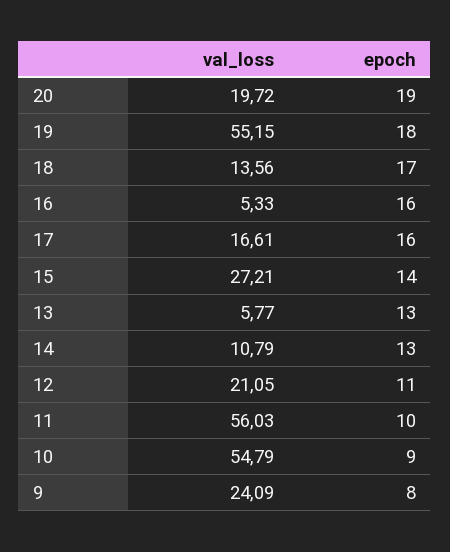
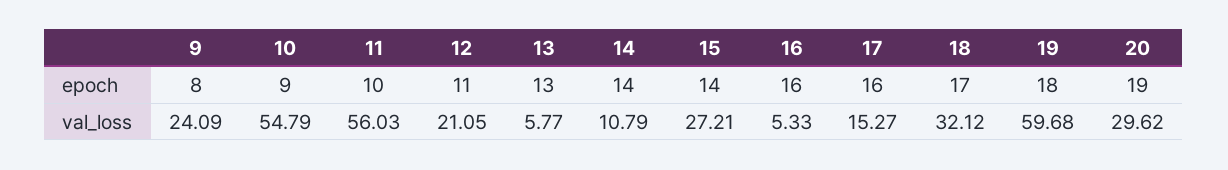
val_loss, 20: 19.72 -> 29.62
val_loss, 19: 55.15 -> 59.68
val_loss, 18: 13.56 -> 32.12
val_loss, 17: 16.61 -> 15.27
epoch, 14: 13 -> 14

